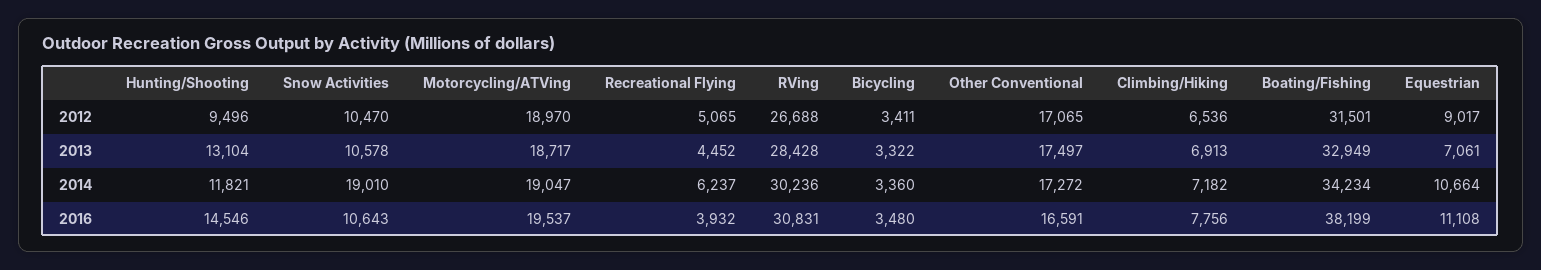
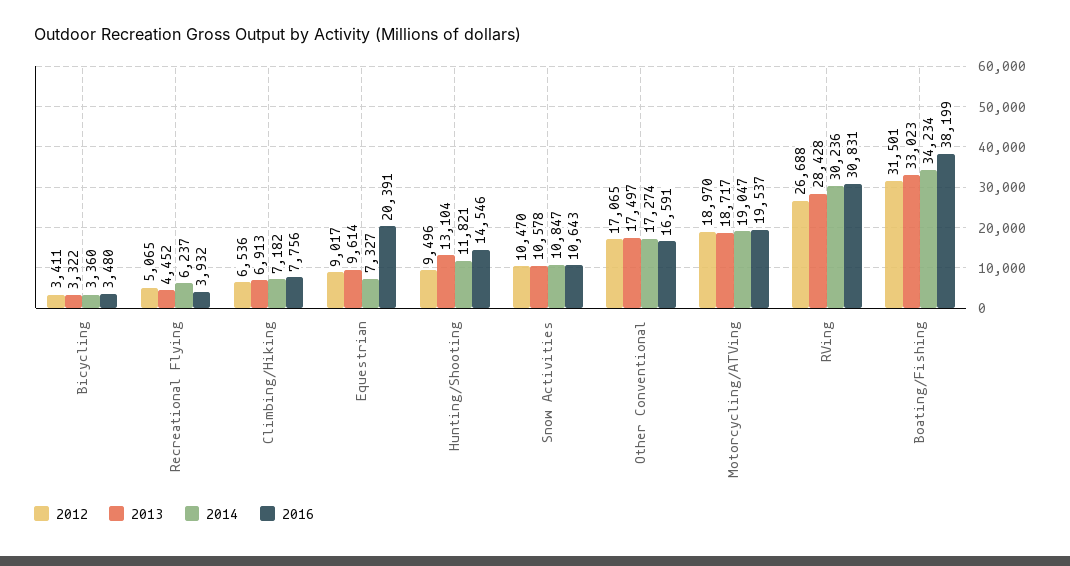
2013, Boating/Fishing: 32949 -> 33023
2013, Equestrian: 7061 -> 9614
2014, Snow Activities: 19010 -> 10847
2014, Other Conventional: 17272 -> 17274
2014, Equestrian: 10664 -> 7327
2016, Equestrian: 11108 -> 20391

